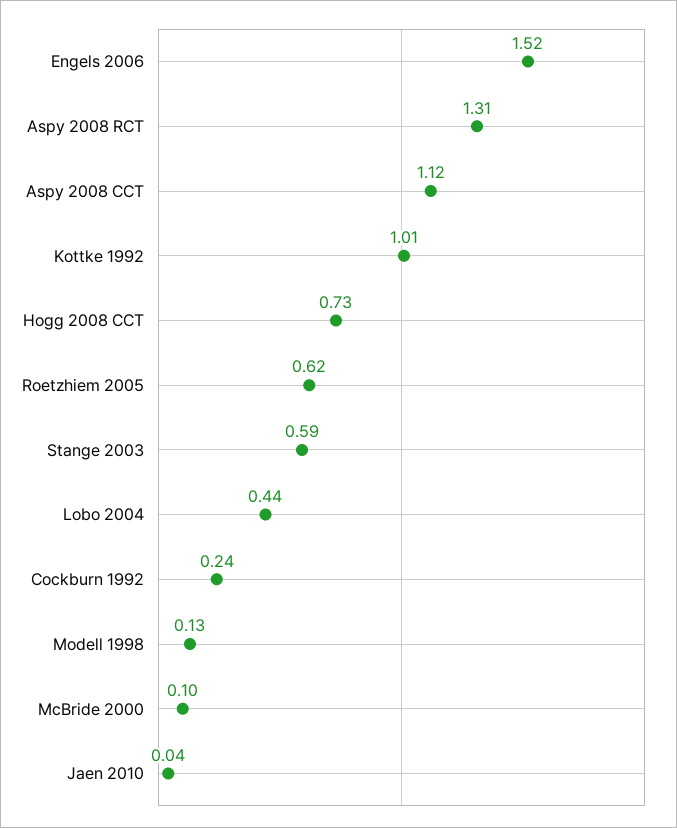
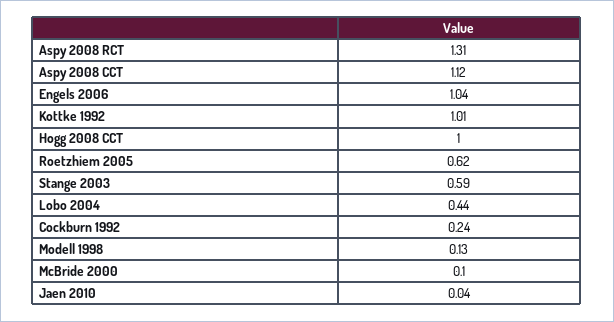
Engels 2006: 1.52 -> 1.04
Hogg 2008 CCT: 0.73 -> 1

